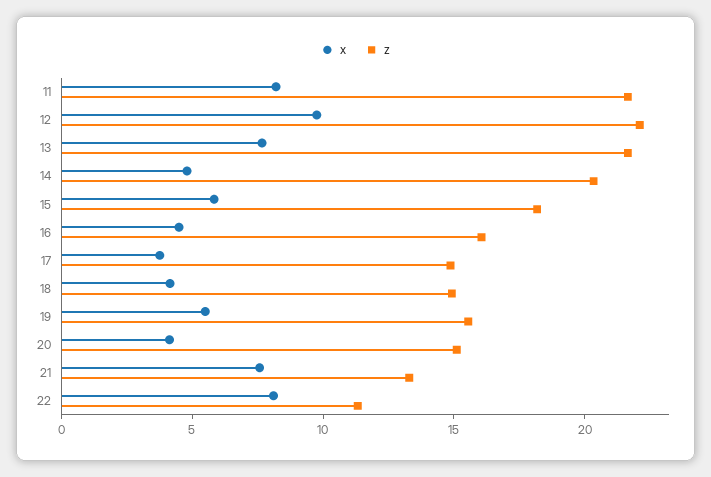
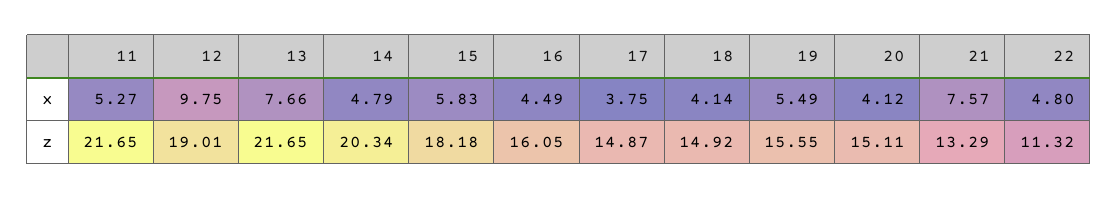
x, 11: 8 -> 5.27
z, 12: 22 -> 19.01
x, 22: 8 -> 4.8

